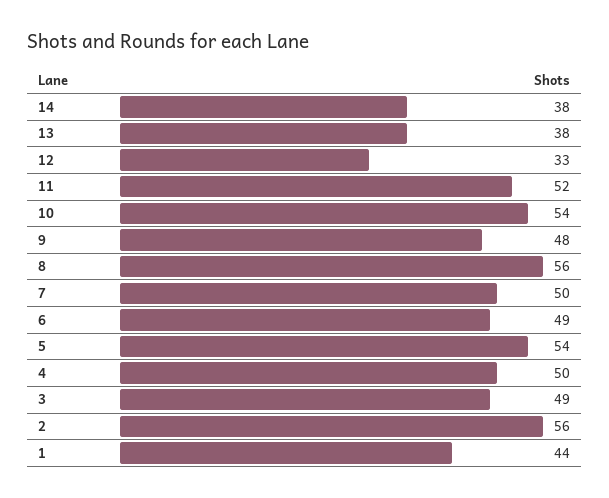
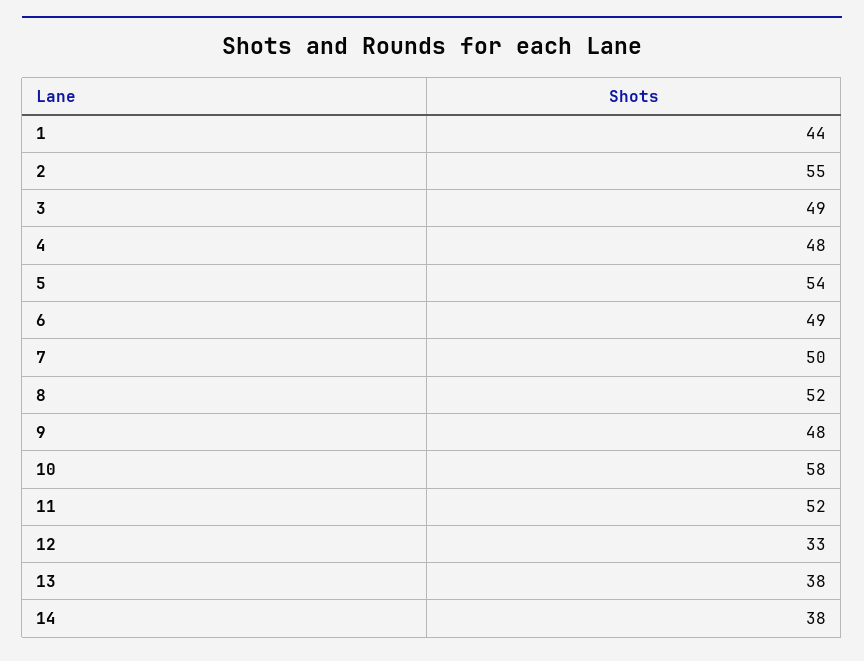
10: 54 -> 58
8: 56 -> 52
4: 50 -> 48
2: 56 -> 55

